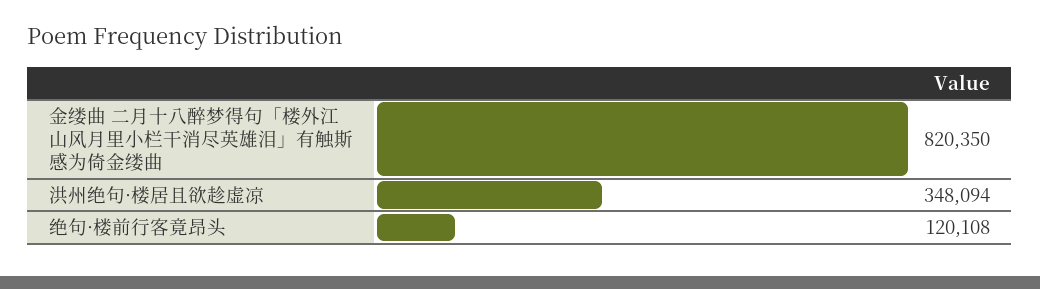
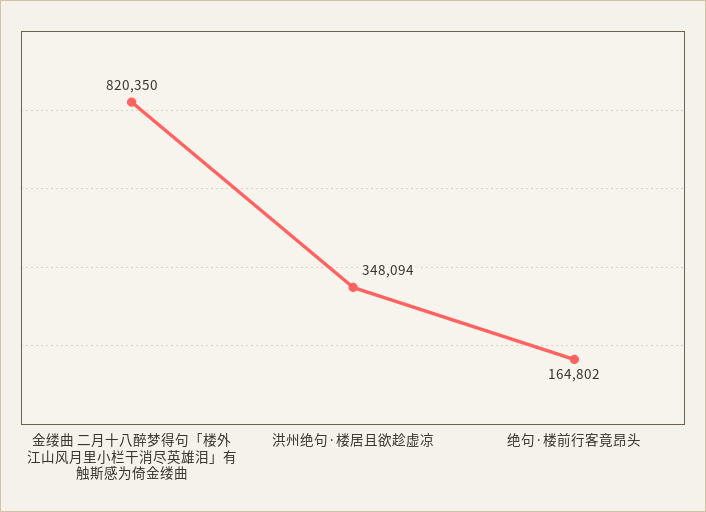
绝句·楼前行客竟昂头: 120108 -> 164802

